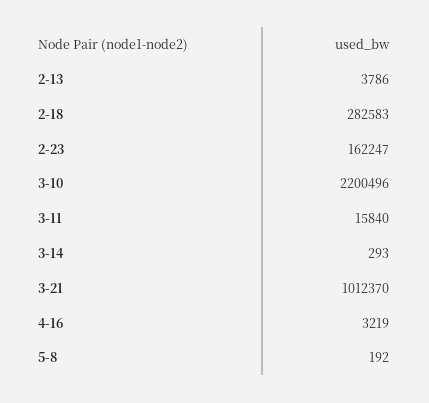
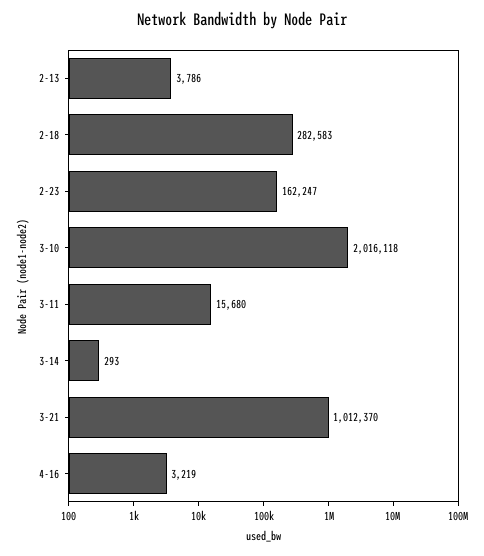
3-10: 2200496 -> 2016118
3-11: 15840 -> 15680
5-8: 192 -> none

